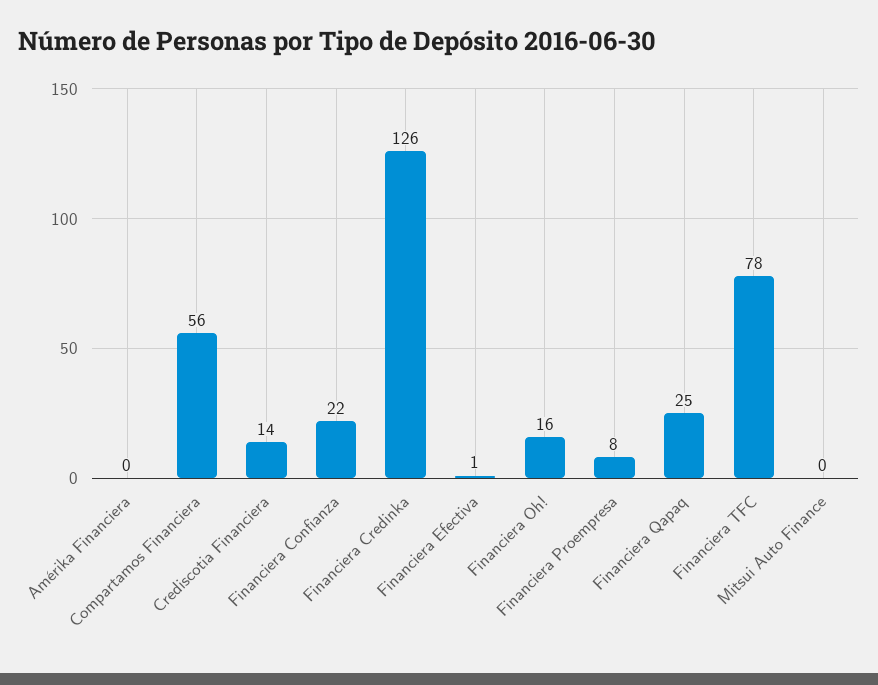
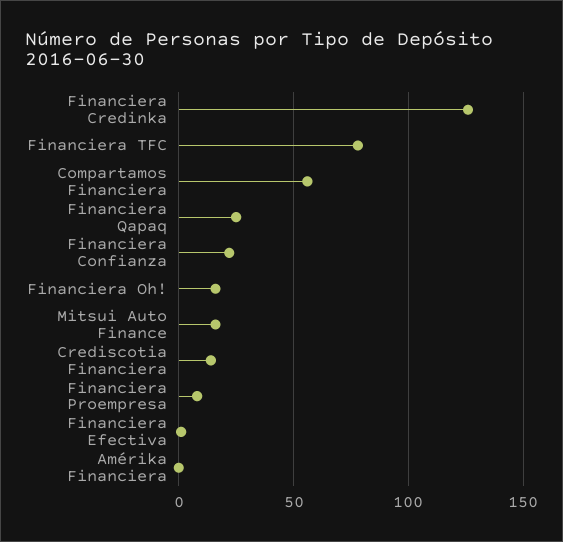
Mitsui Auto Finance: 0 -> 15

